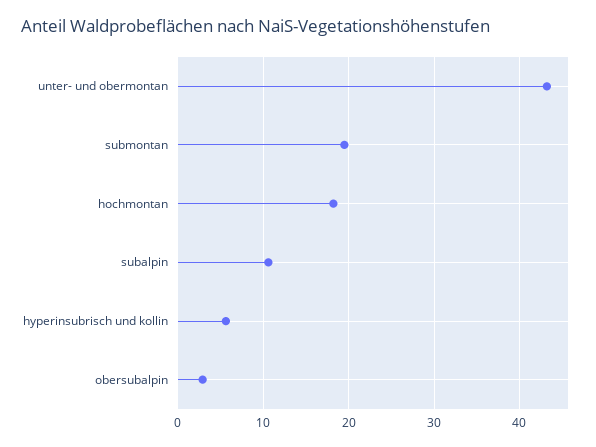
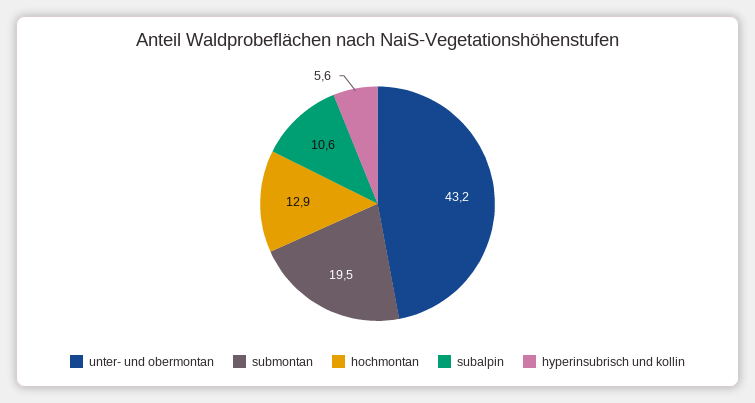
hochmontan: 18 -> 12.9
obersubalpin: 3 -> none

